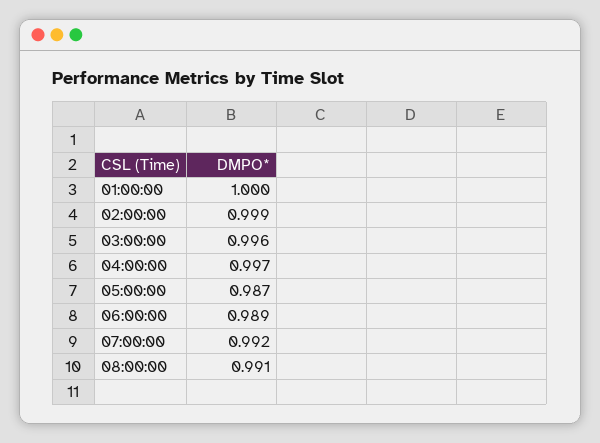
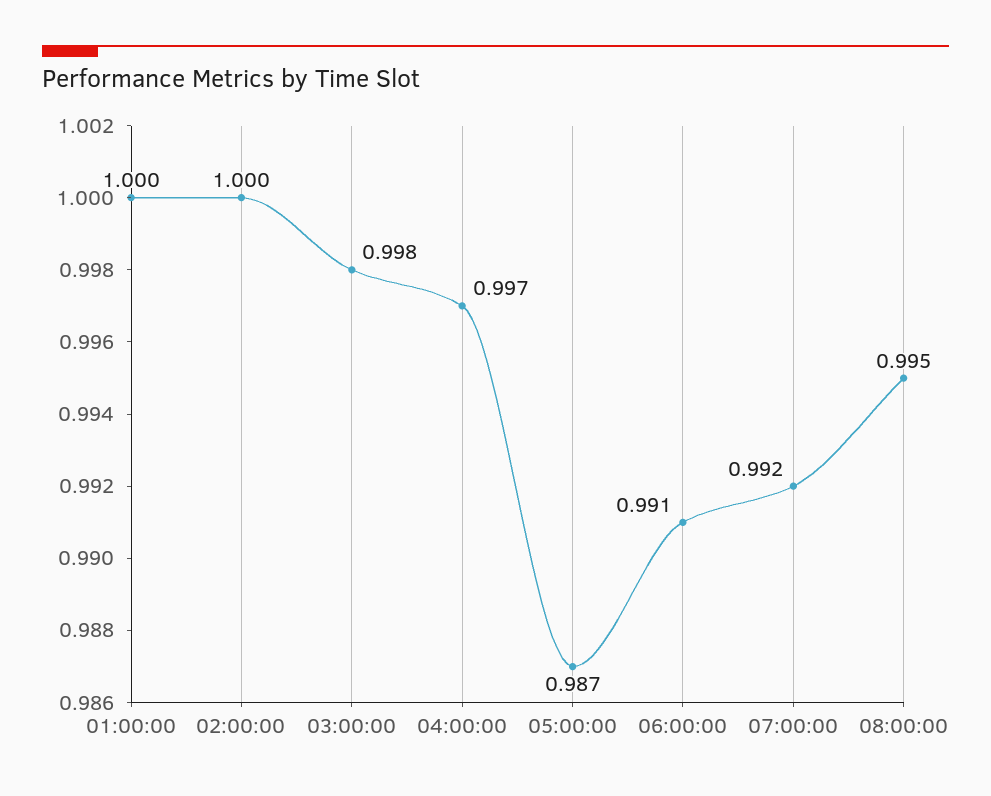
02:00:00: 0.999 -> 1
03:00:00: 0.996 -> 0.998
06:00:00: 0.989 -> 0.991
08:00:00: 0.991 -> 0.995

